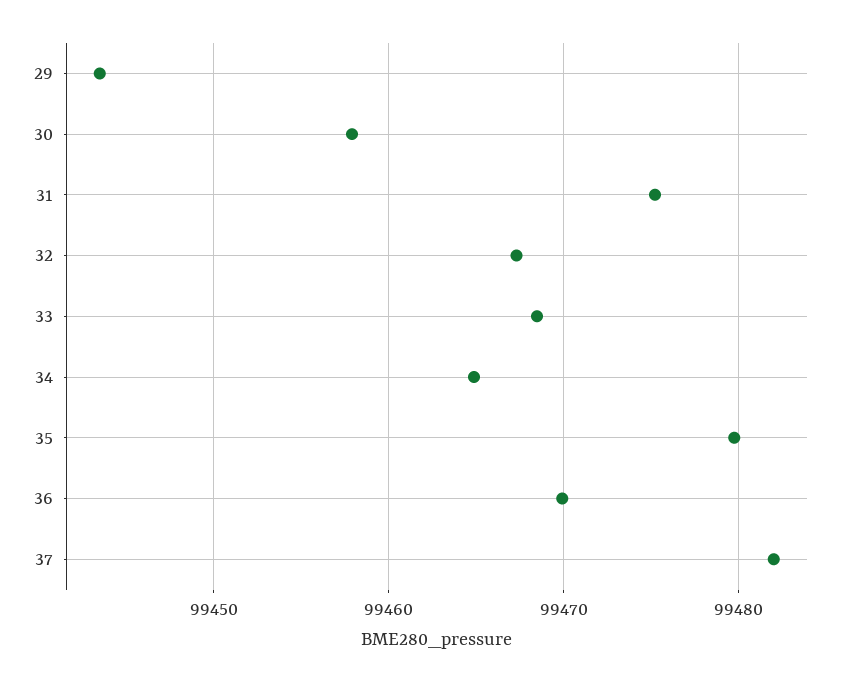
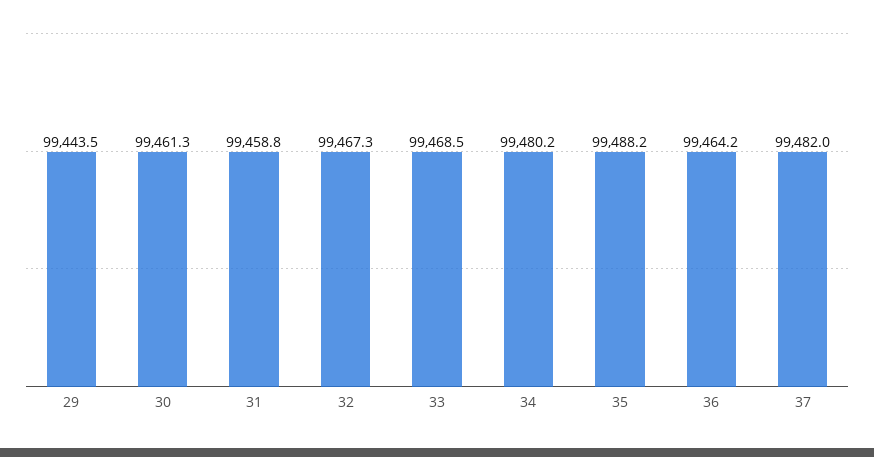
30: 99458 -> 99461.3
31: 99475 -> 99458.8
34: 99465 -> 99480.2
35: 99480 -> 99488.2
36: 99470 -> 99464.2

